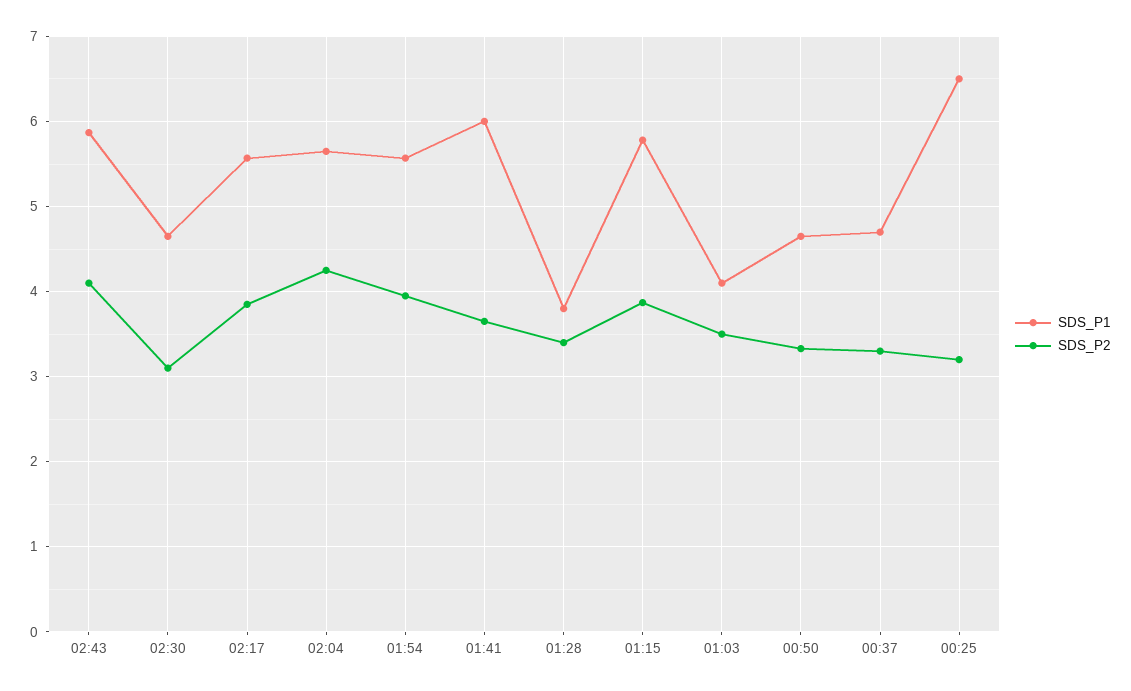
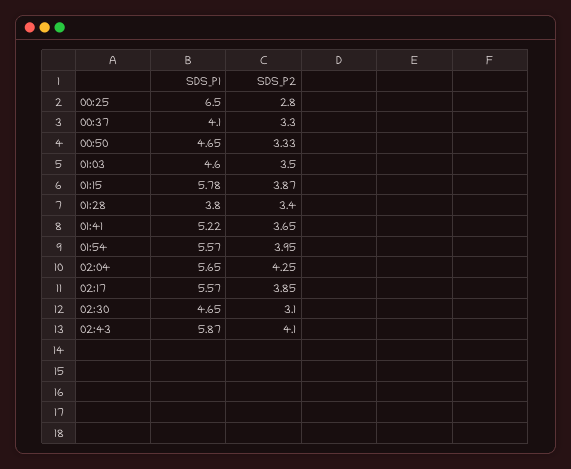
SDS_P1, 01:41: 6 -> 5.22
SDS_P1, 01:03: 4.1 -> 4.6
SDS_P1, 00:37: 4.7 -> 4.1
SDS_P2, 00:25: 3.2 -> 2.8

